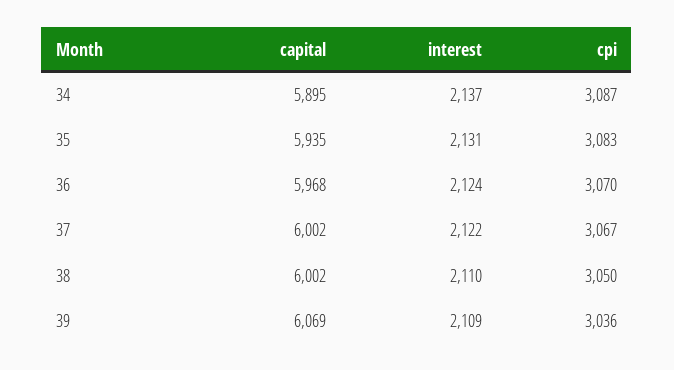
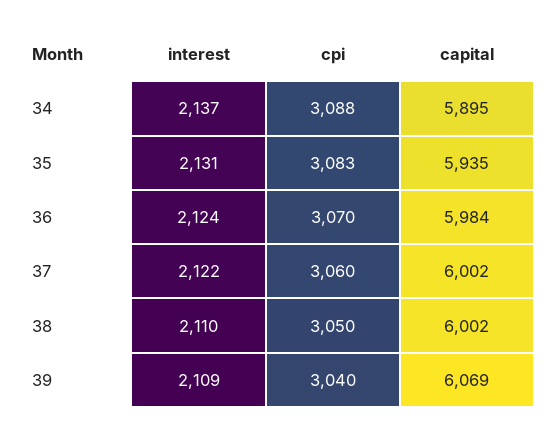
cpi, 34: 3087 -> 3088
capital, 36: 5968 -> 5984
cpi, 37: 3067 -> 3060
cpi, 39: 3036 -> 3040

